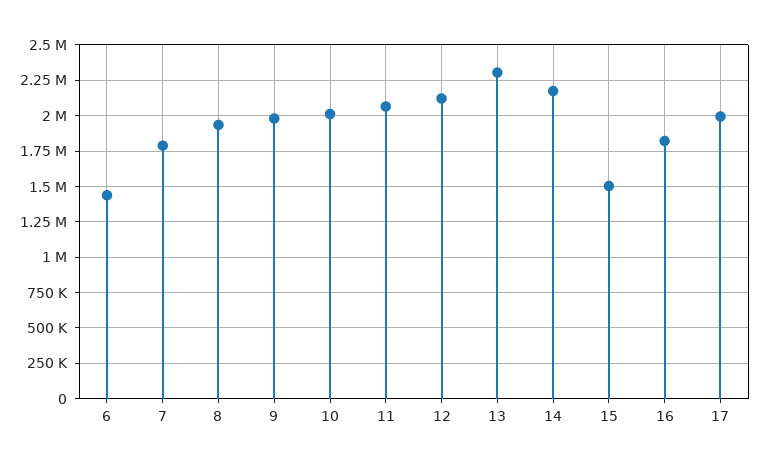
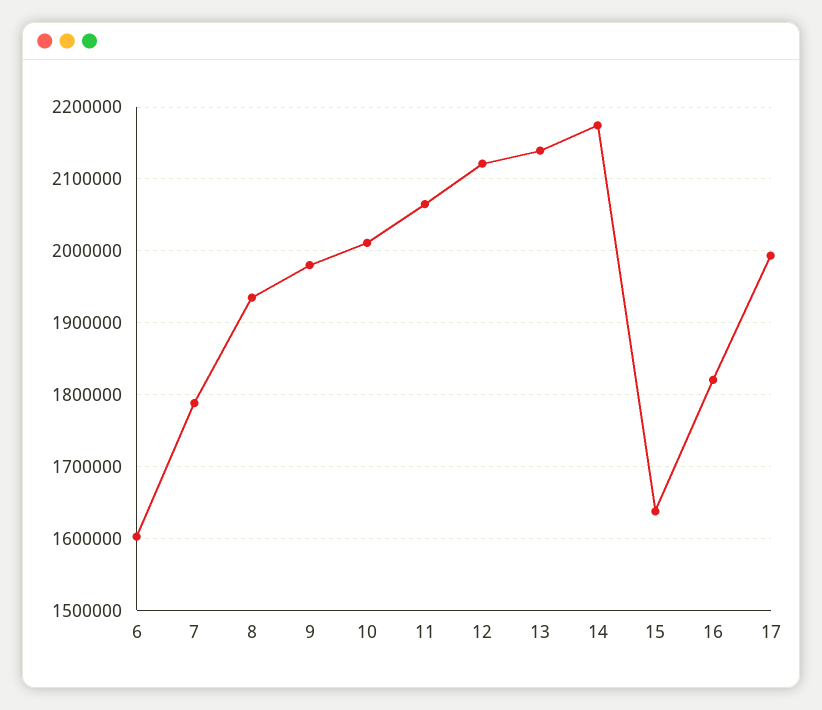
6: 1450000 -> 1600000
13: 2300000 -> 2140000
15: 1500000 -> 1640000

